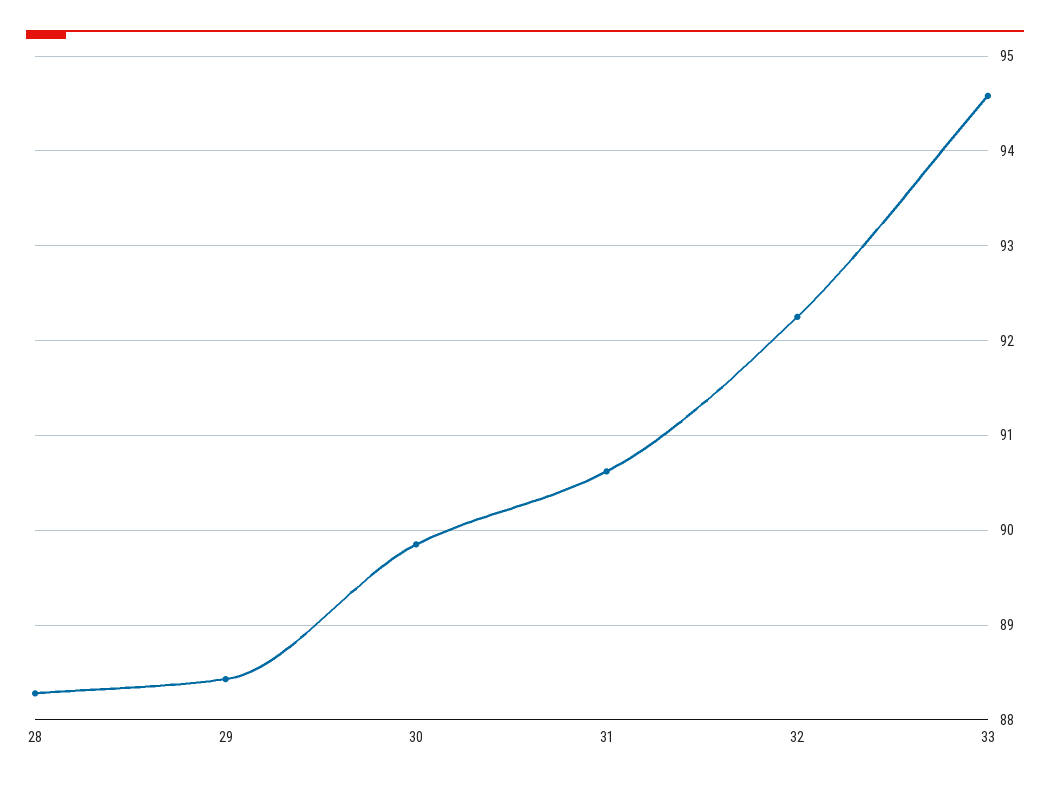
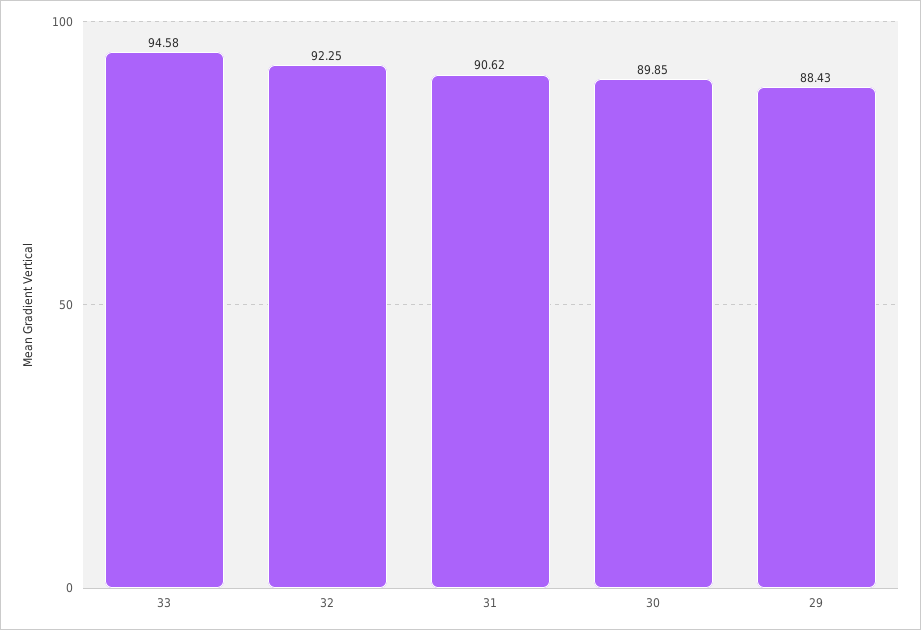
28: 88.3 -> none

